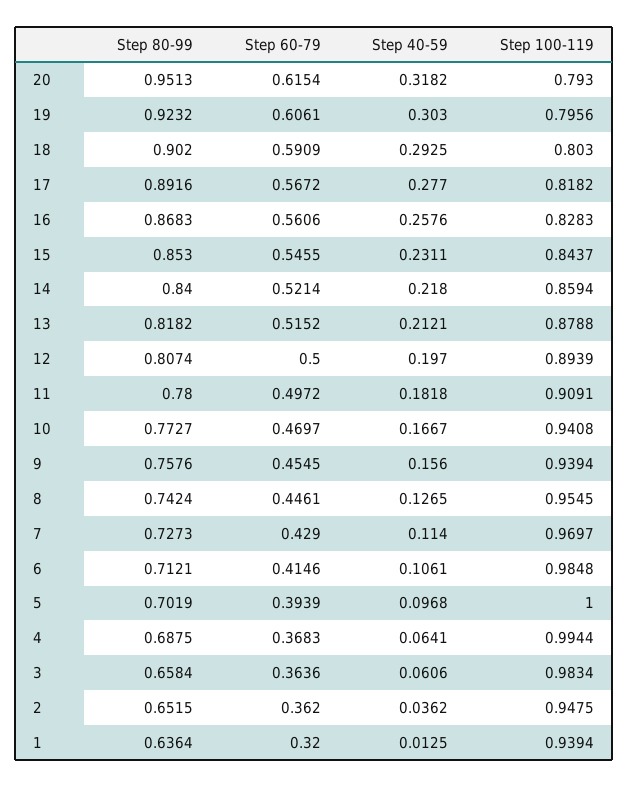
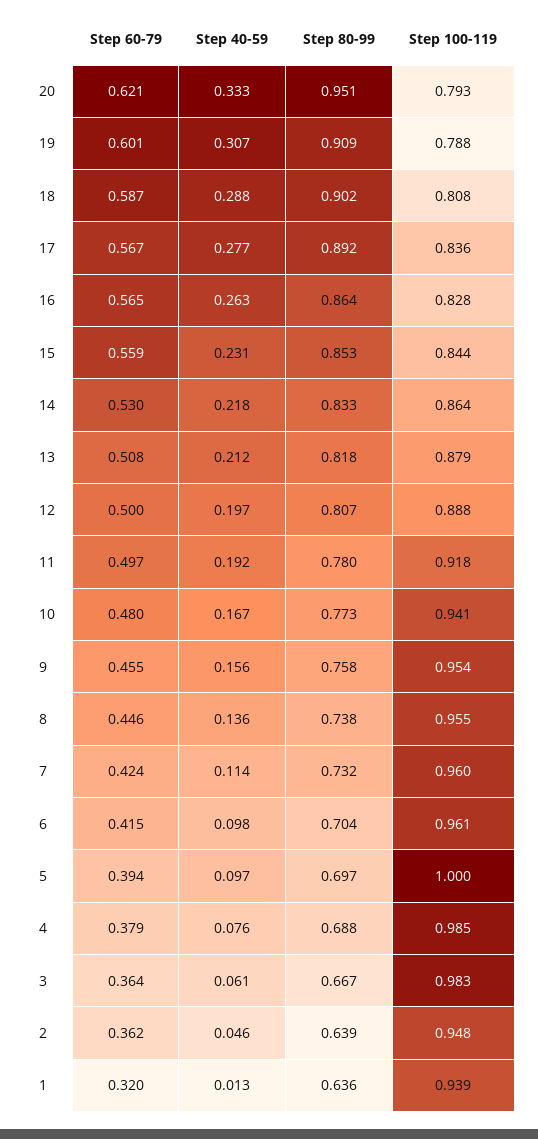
Step 60-79, 20: 0.6154 -> 0.621
Step 40-59, 20: 0.3182 -> 0.333
Step 80-99, 19: 0.9232 -> 0.909
Step 60-79, 19: 0.6061 -> 0.601
Step 40-59, 19: 0.303 -> 0.307
Step 100-119, 19: 0.7956 -> 0.788
Step 60-79, 18: 0.5909 -> 0.587
Step 40-59, 18: 0.2925 -> 0.288
Step 100-119, 18: 0.803 -> 0.808
Step 100-119, 17: 0.8182 -> 0.836
Step 80-99, 16: 0.8683 -> 0.864
Step 60-79, 16: 0.5606 -> 0.565
Step 40-59, 16: 0.2576 -> 0.263
Step 60-79, 15: 0.5455 -> 0.559
Step 80-99, 14: 0.84 -> 0.833
Step 60-79, 14: 0.5214 -> 0.53
Step 100-119, 14: 0.8594 -> 0.864
Step 60-79, 13: 0.5152 -> 0.508
Step 100-119, 12: 0.8939 -> 0.888
Step 40-59, 11: 0.1818 -> 0.192
Step 100-119, 11: 0.9091 -> 0.918
Step 60-79, 10: 0.4697 -> 0.48
Step 100-119, 9: 0.9394 -> 0.954
Step 80-99, 8: 0.7424 -> 0.738
Step 40-59, 8: 0.1265 -> 0.136
Step 80-99, 7: 0.7273 -> 0.732
Step 60-79, 7: 0.429 -> 0.424
Step 100-119, 7: 0.9697 -> 0.96
Step 80-99, 6: 0.7121 -> 0.704
Step 40-59, 6: 0.1061 -> 0.098
Step 100-119, 6: 0.9848 -> 0.961
Step 80-99, 5: 0.7019 -> 0.697
Step 60-79, 4: 0.3683 -> 0.379
Step 40-59, 4: 0.0641 -> 0.076
Step 100-119, 4: 0.9944 -> 0.985
Step 80-99, 3: 0.6584 -> 0.667
Step 80-99, 2: 0.6515 -> 0.639
Step 40-59, 2: 0.0362 -> 0.046

